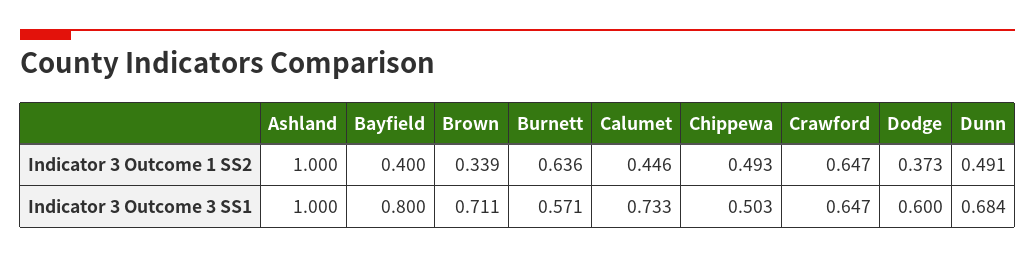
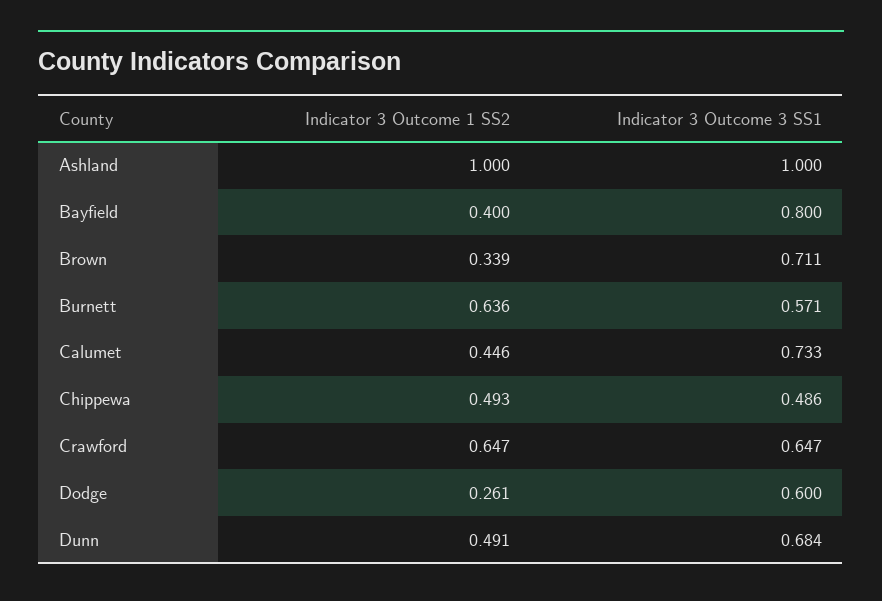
Dodge, Indicator 3 Outcome 1 SS2: 0.373 -> 0.261
Chippewa, Indicator 3 Outcome 3 SS1: 0.503 -> 0.486

